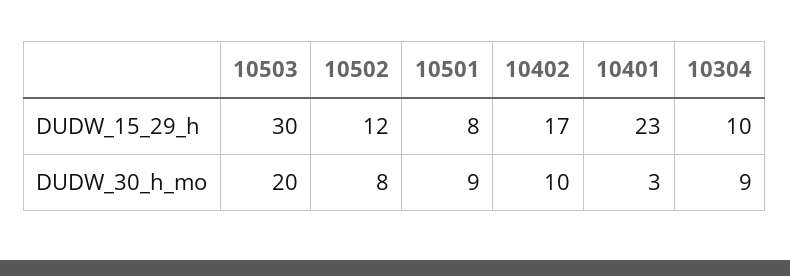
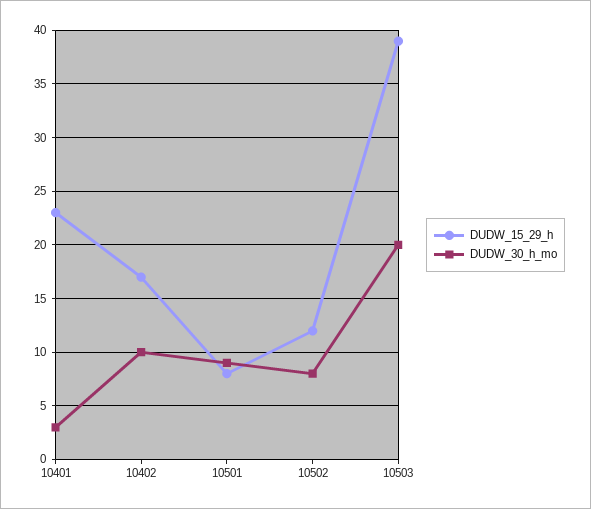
DUDW_15_29_h, 10503: 30 -> 39
DUDW_15_29_h, 10304: 10 -> none
DUDW_30_h_mo, 10304: 9 -> none

